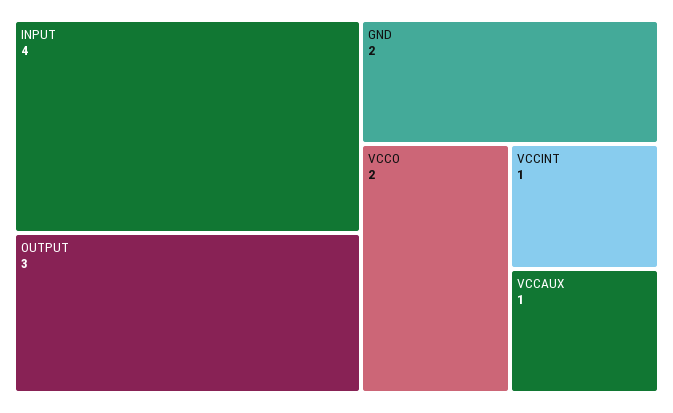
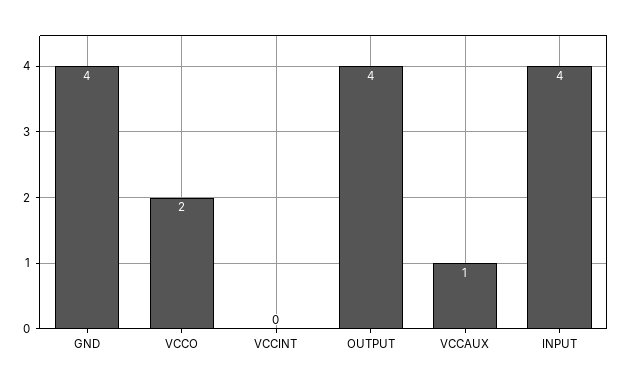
OUTPUT: 3 -> 4
GND: 2 -> 4
VCCINT: 1 -> 0

